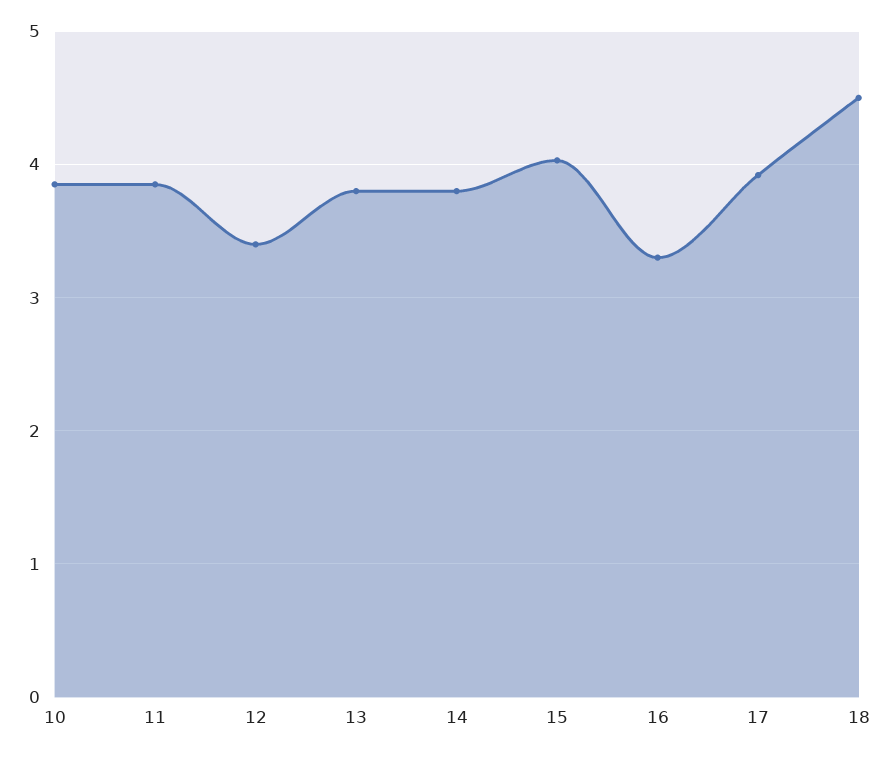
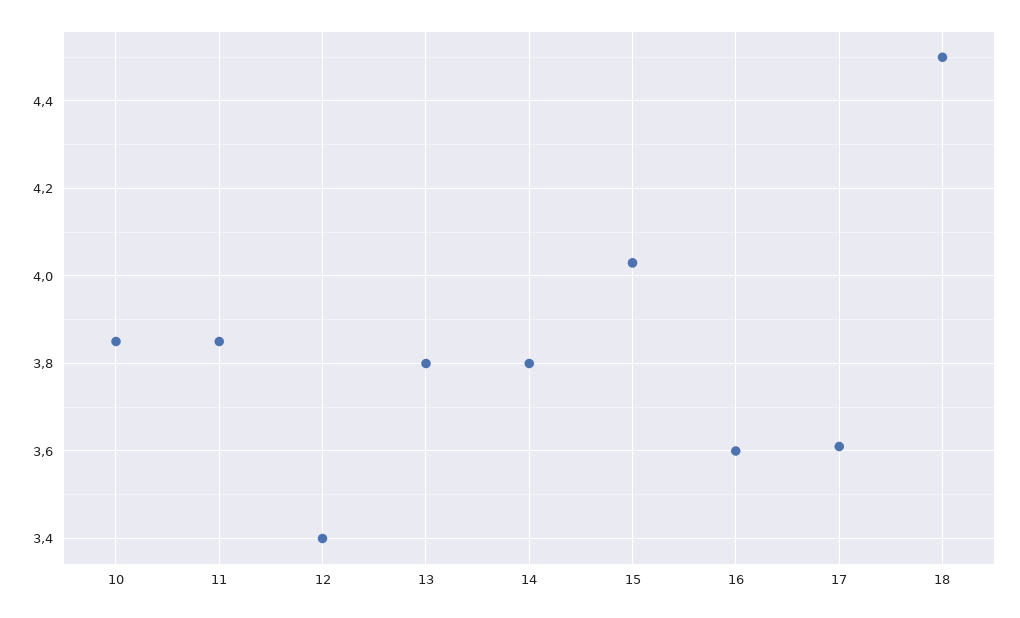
16: 3.3 -> 3.6
17: 3.9 -> 3.6

